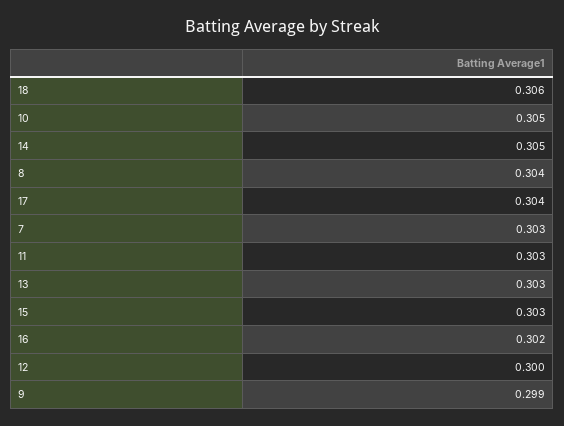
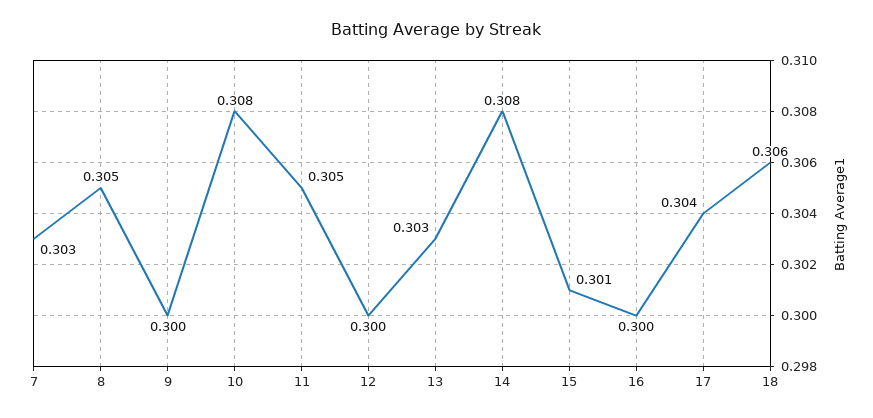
10: 0.305 -> 0.308
14: 0.305 -> 0.308
8: 0.304 -> 0.305
11: 0.303 -> 0.305
15: 0.303 -> 0.301
16: 0.302 -> 0.3
9: 0.299 -> 0.3

